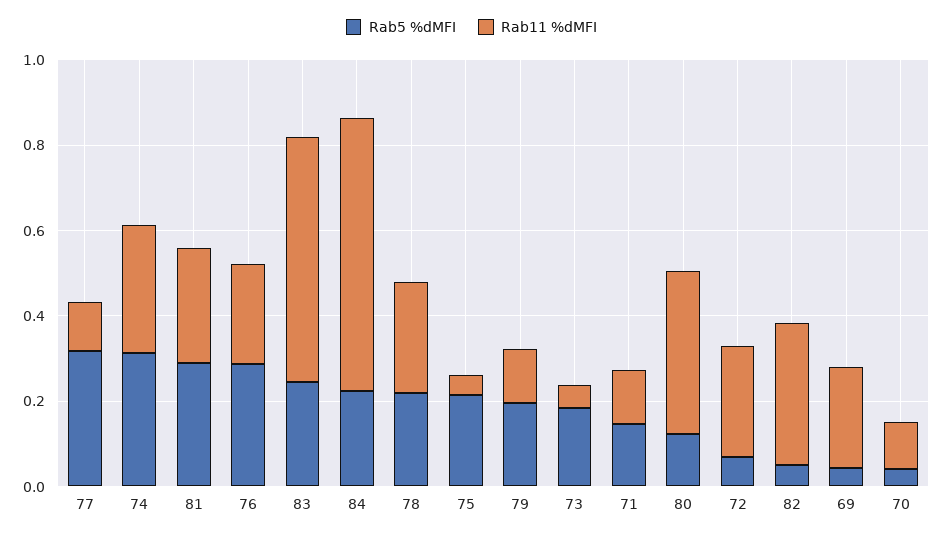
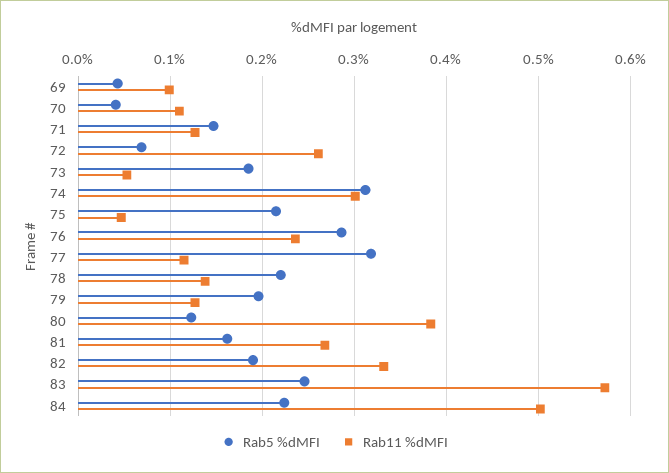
Rab5 %dMFI, 81: 0.3 -> 0.16
Rab11 %dMFI, 84: 0.65 -> 0.5
Rab11 %dMFI, 78: 0.25 -> 0.14
Rab5 %dMFI, 82: 0.05 -> 0.19
Rab11 %dMFI, 69: 0.25 -> 0.1

